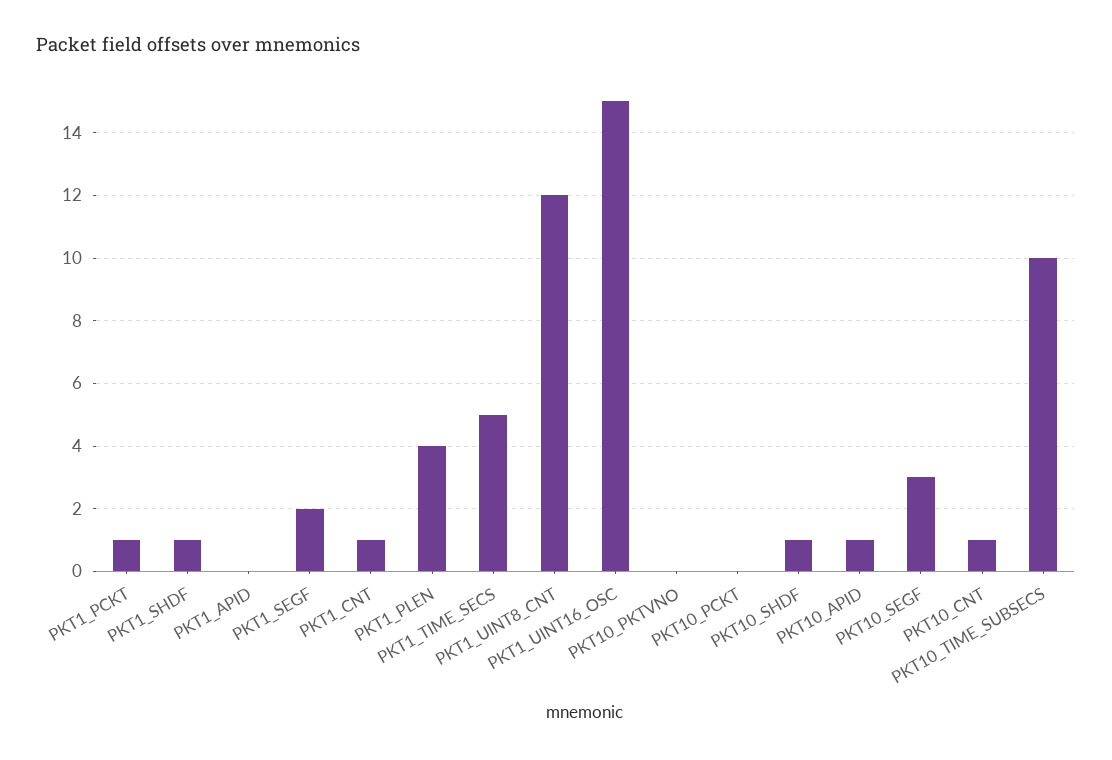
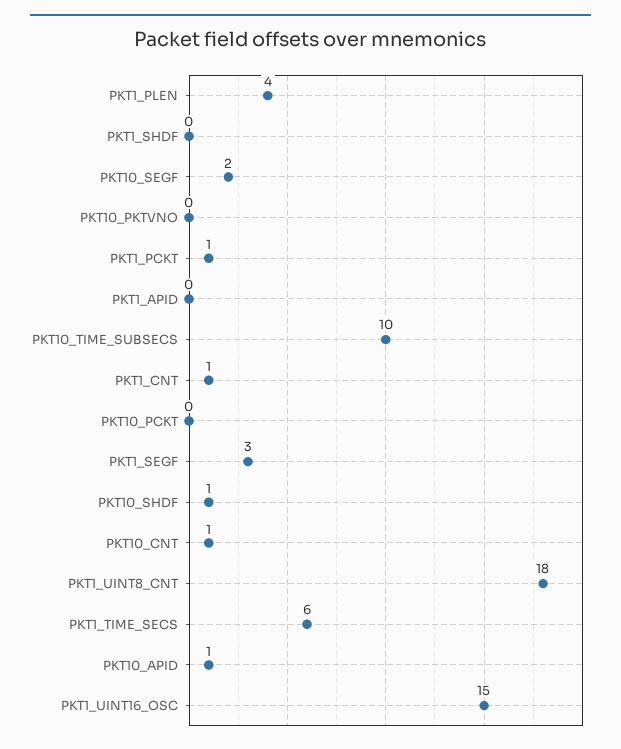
PKT1_SHDF: 1 -> 0
PKT1_SEGF: 2 -> 3
PKT1_TIME_SECS: 5 -> 6
PKT1_UINT8_CNT: 12 -> 18
PKT10_SEGF: 3 -> 2

